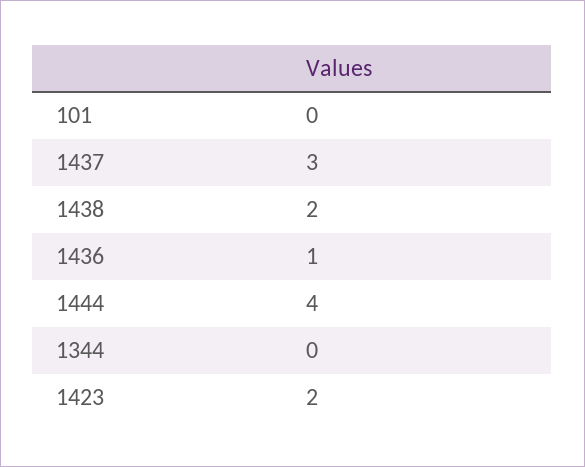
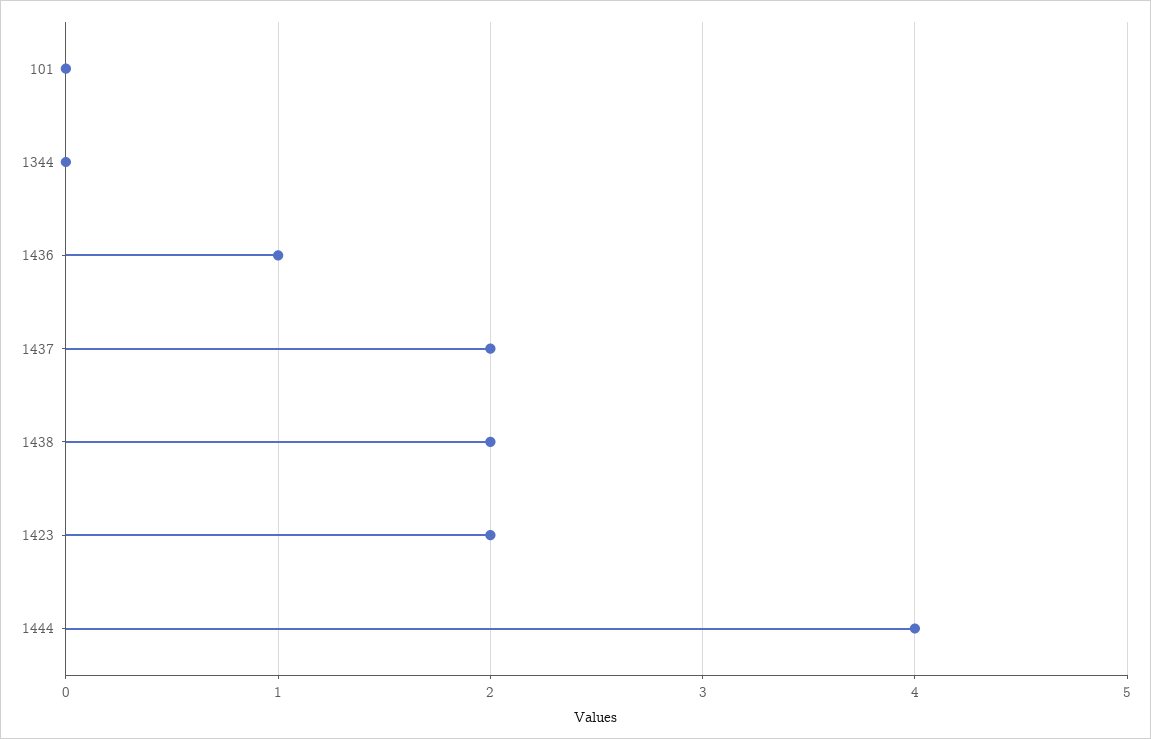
1437: 3 -> 2

